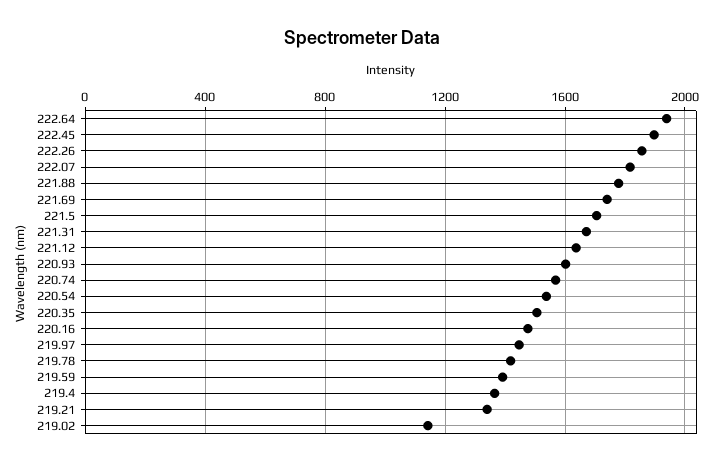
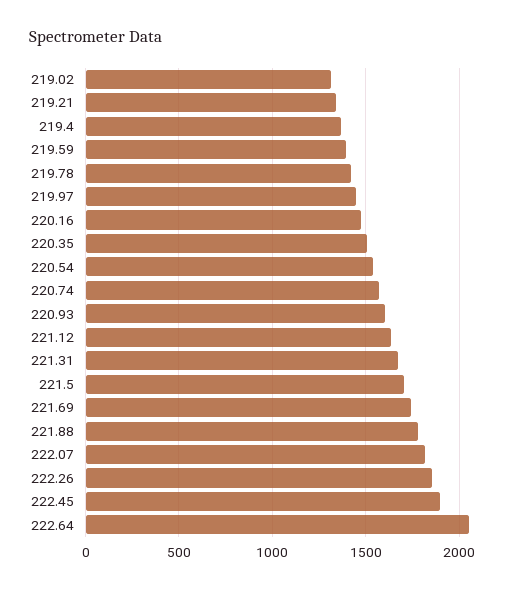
222.64: 1950 -> 2050
219.02: 1150 -> 1300

